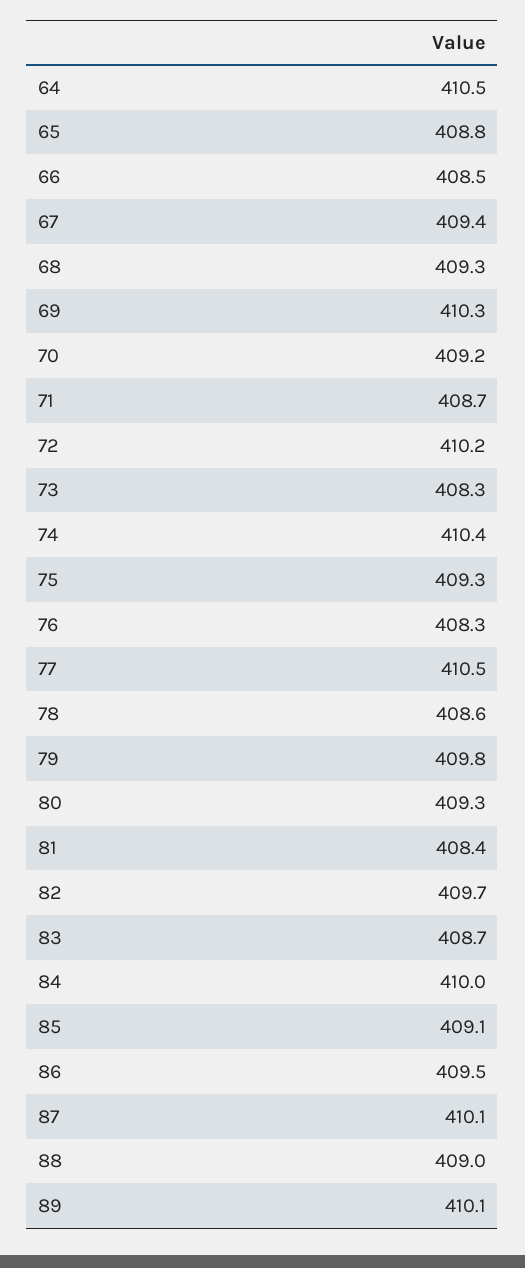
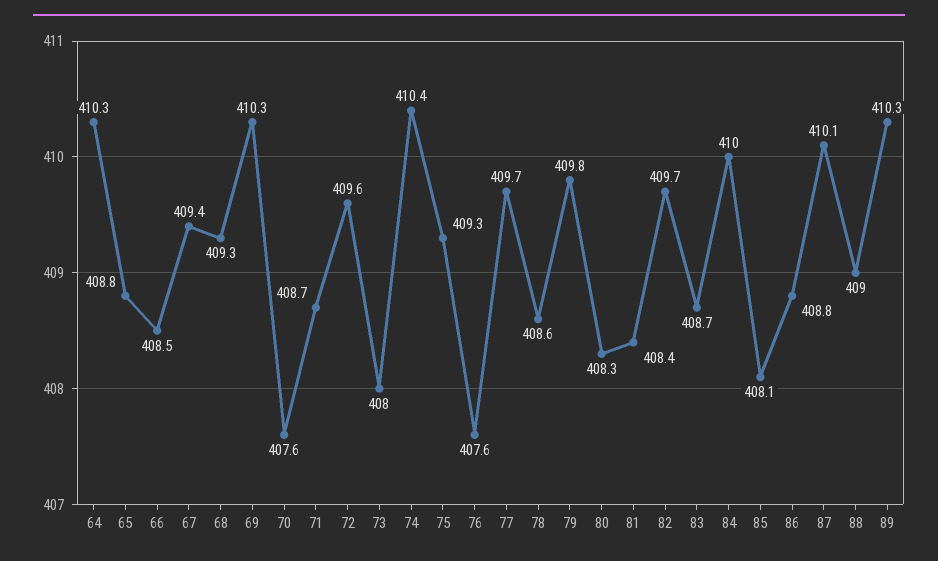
64: 410.5 -> 410.3
70: 409.2 -> 407.6
72: 410.2 -> 409.6
73: 408.3 -> 408
76: 408.3 -> 407.6
77: 410.5 -> 409.7
80: 409.3 -> 408.3
85: 409.1 -> 408.1
86: 409.5 -> 408.8
89: 410.1 -> 410.3

